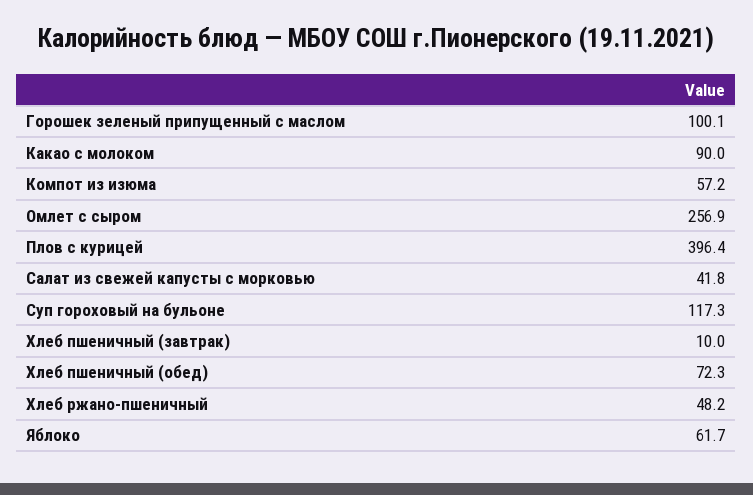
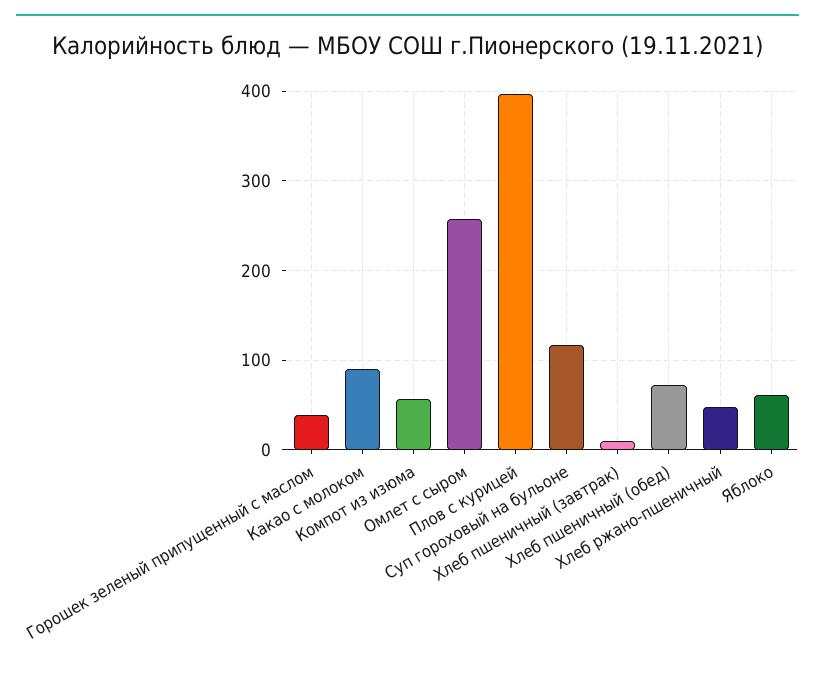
Горошек зеленый припущенный с маслом: 100.1 -> 40
Салат из свежей капусты с морковью: 41.8 -> none

